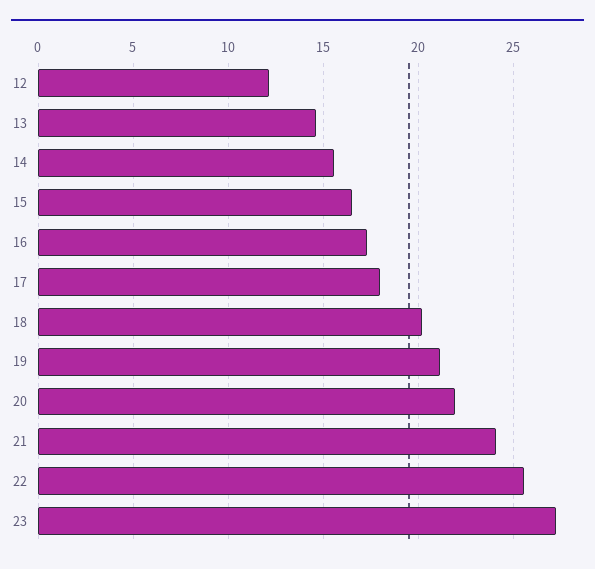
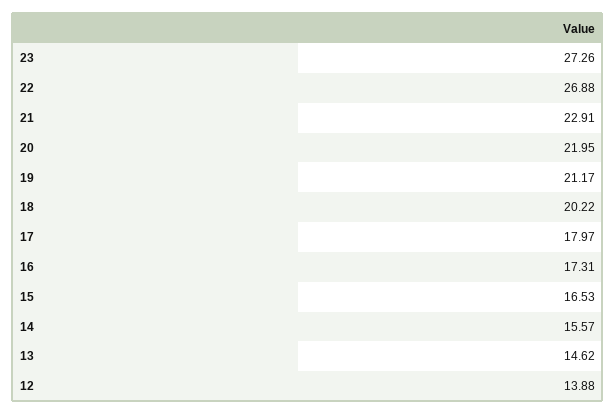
12: 12 -> 13.88
21: 24 -> 22.91
22: 25.5 -> 26.88

